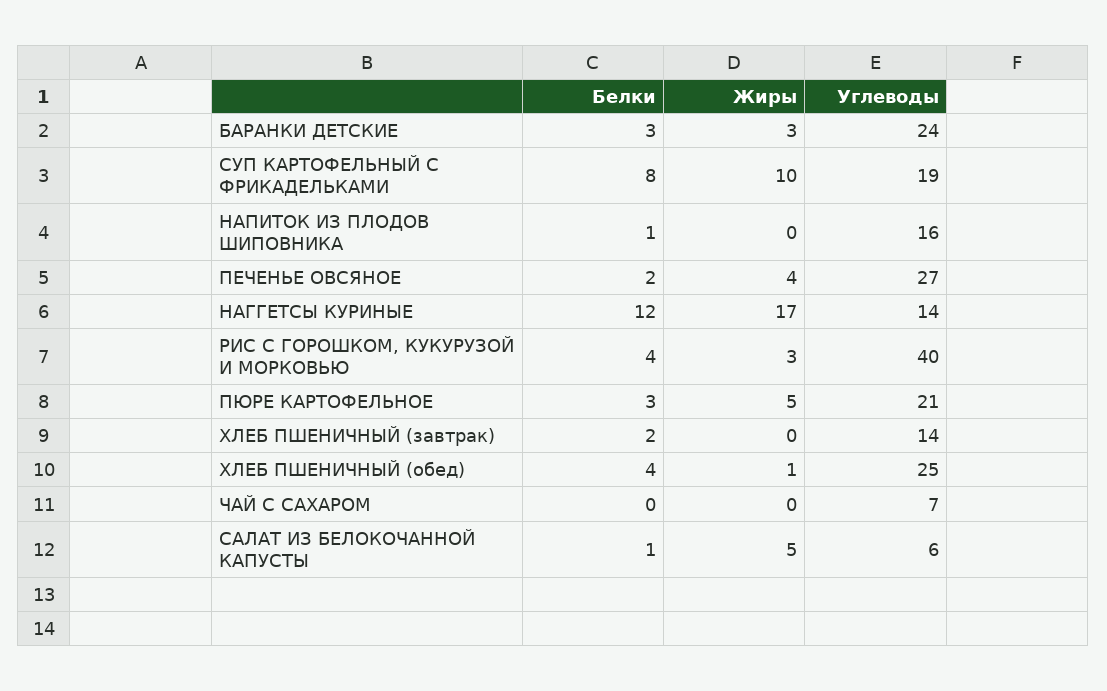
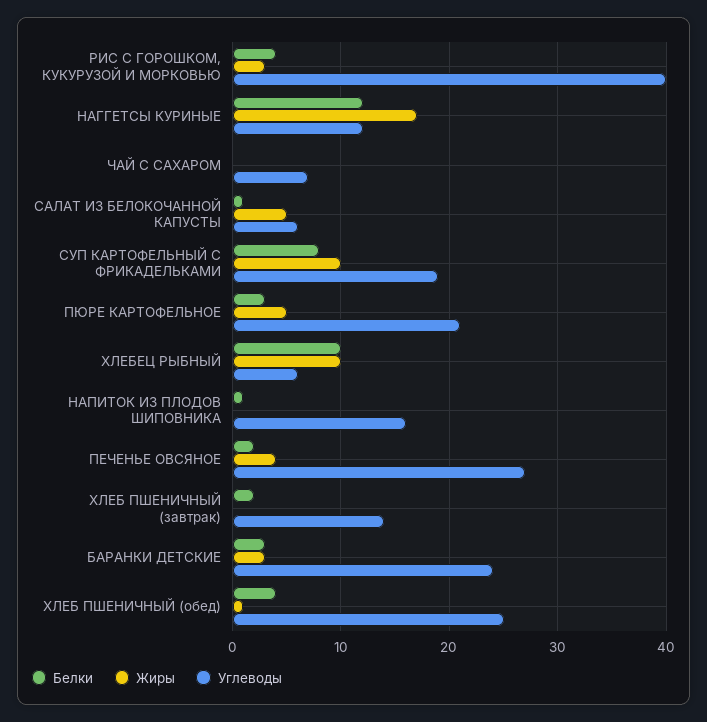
Углеводы, НАГГЕТСЫ КУРИНЫЕ: 14 -> 12
Белки, ХЛЕБЕЦ РЫБНЫЙ: none -> 10
Жиры, ХЛЕБЕЦ РЫБНЫЙ: none -> 10
Углеводы, ХЛЕБЕЦ РЫБНЫЙ: none -> 6

